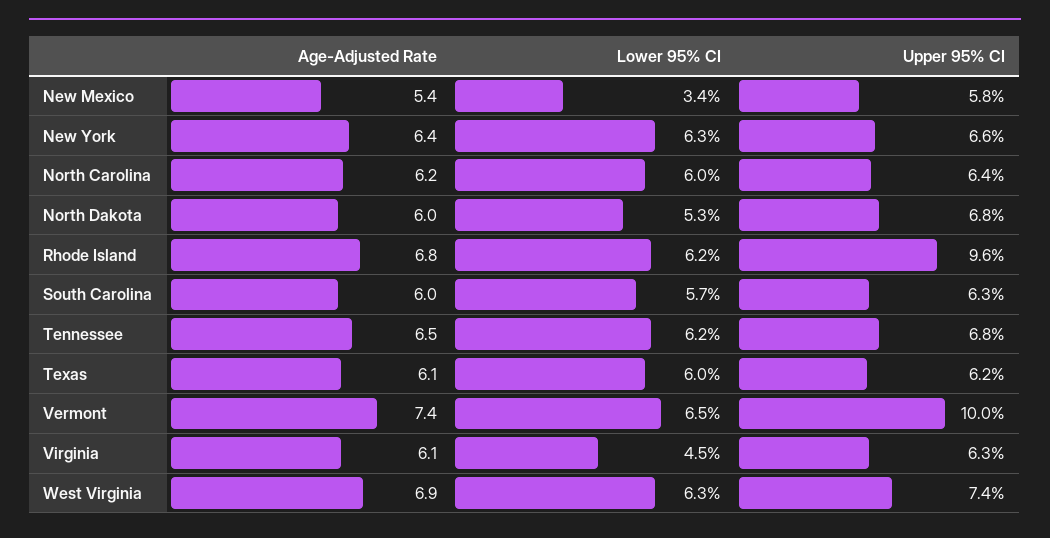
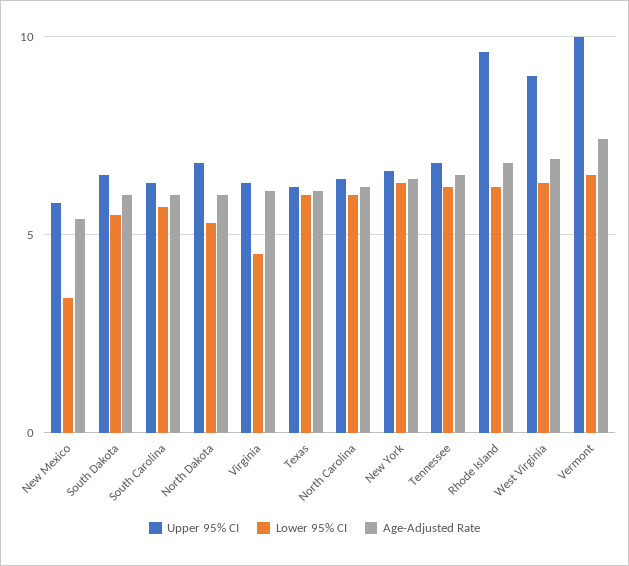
Upper 95% CI, West Virginia: 7.4 -> 9
Upper 95% CI, South Dakota: none -> 6.5
Lower 95% CI, South Dakota: none -> 5.5
Age-Adjusted Rate, South Dakota: none -> 6

